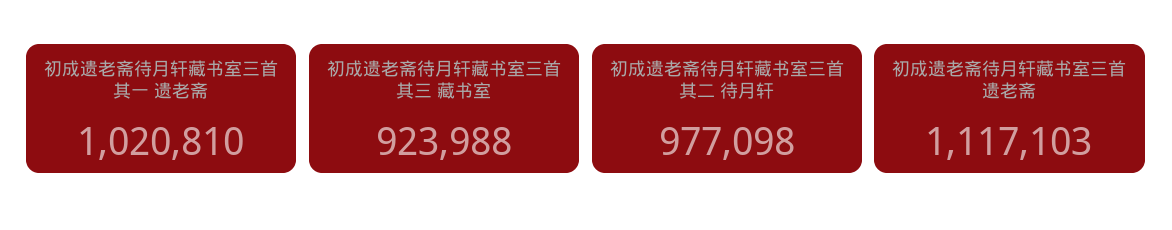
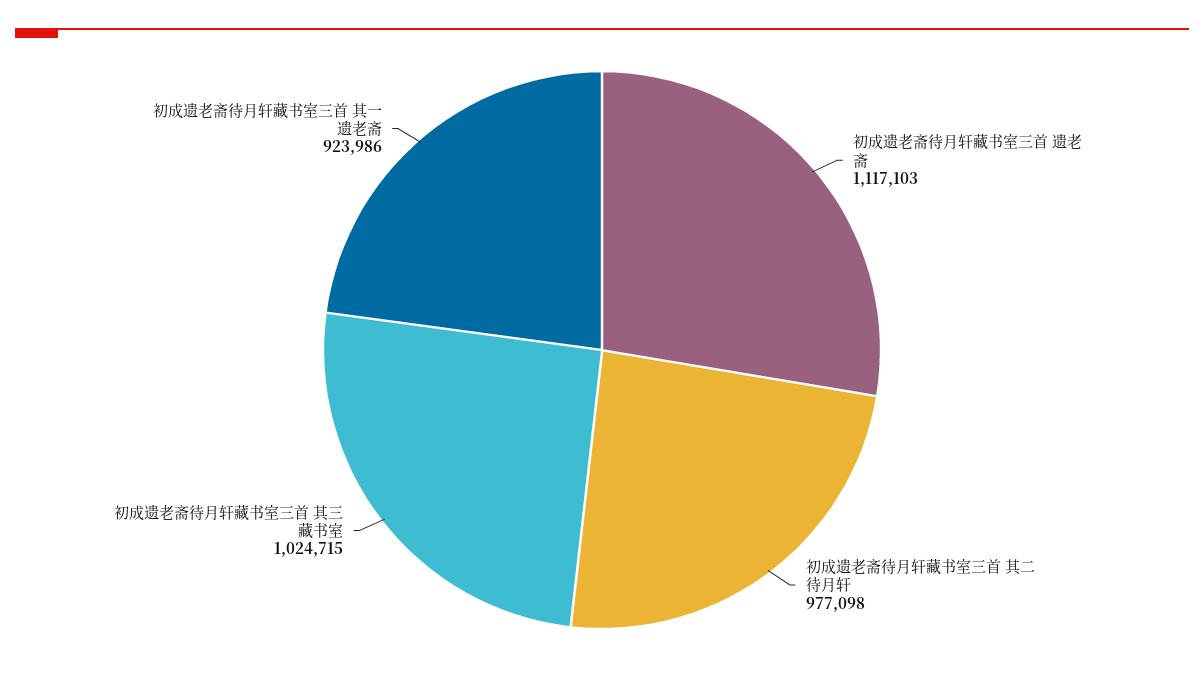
初成遗老斋待月轩藏书室三首 其一 遗老斋: 1020810 -> 923986
初成遗老斋待月轩藏书室三首 其三 藏书室: 923988 -> 1024715

